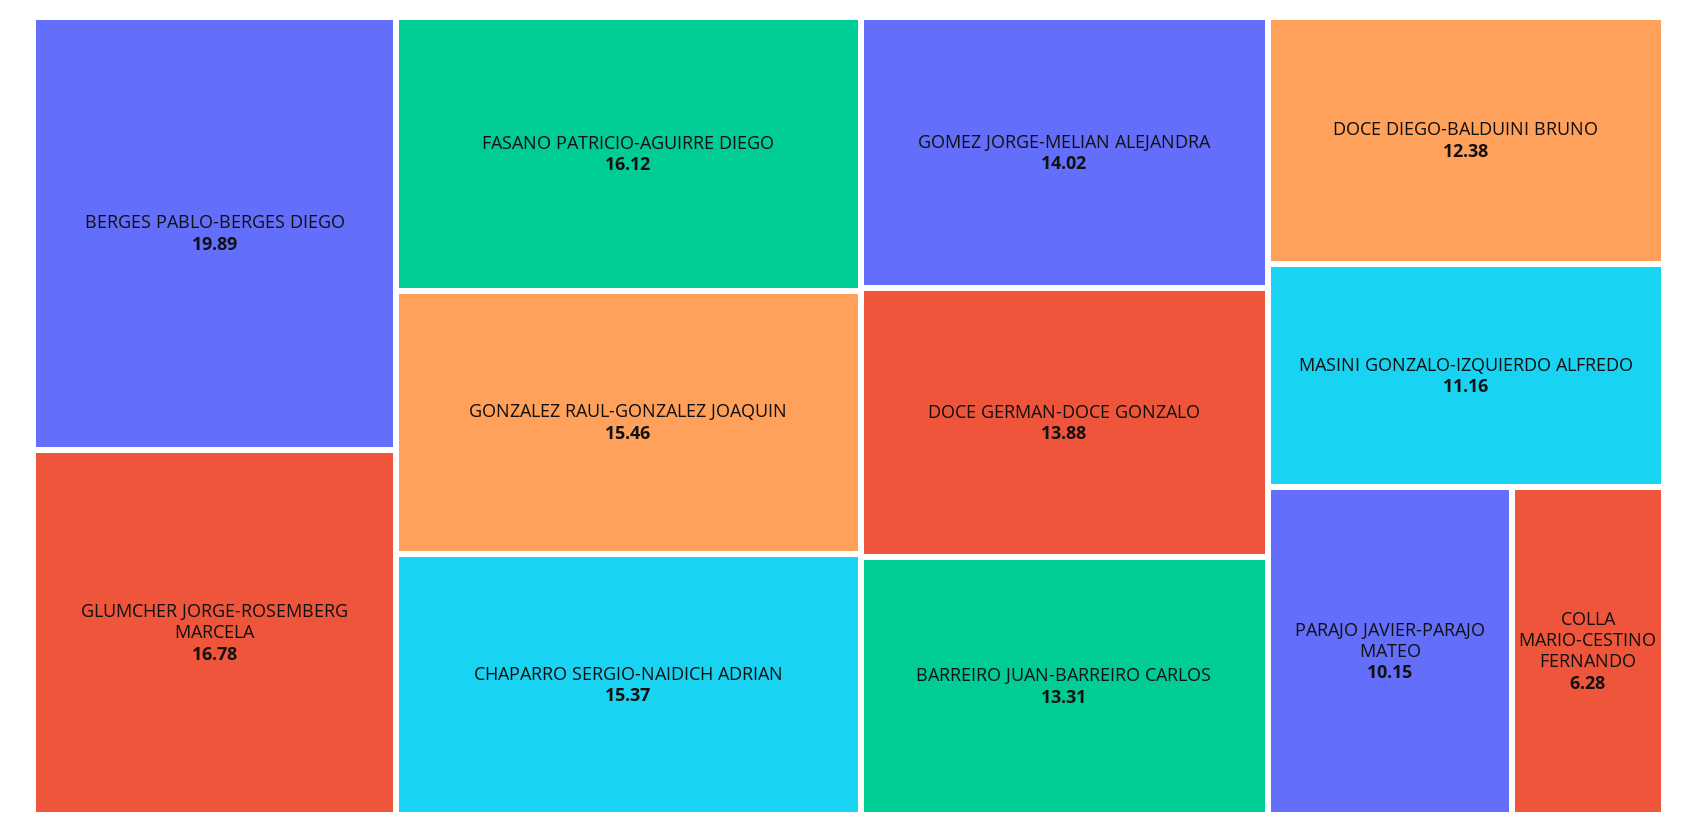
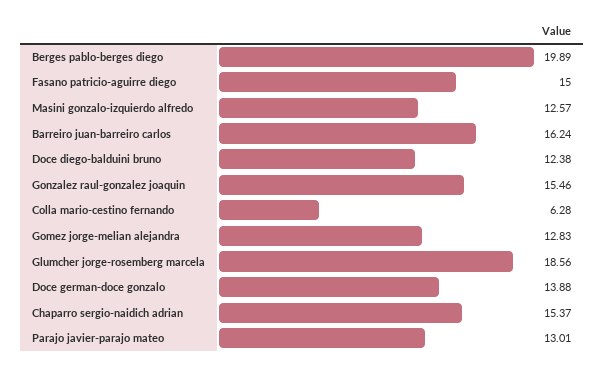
GLUMCHER JORGE-ROSEMBERG MARCELA: 16.78 -> 18.56
FASANO PATRICIO-AGUIRRE DIEGO: 16.12 -> 15
GOMEZ JORGE-MELIAN ALEJANDRA: 14.02 -> 12.83
BARREIRO JUAN-BARREIRO CARLOS: 13.31 -> 16.24
MASINI GONZALO-IZQUIERDO ALFREDO: 11.16 -> 12.57
PARAJO JAVIER-PARAJO MATEO: 10.15 -> 13.01

